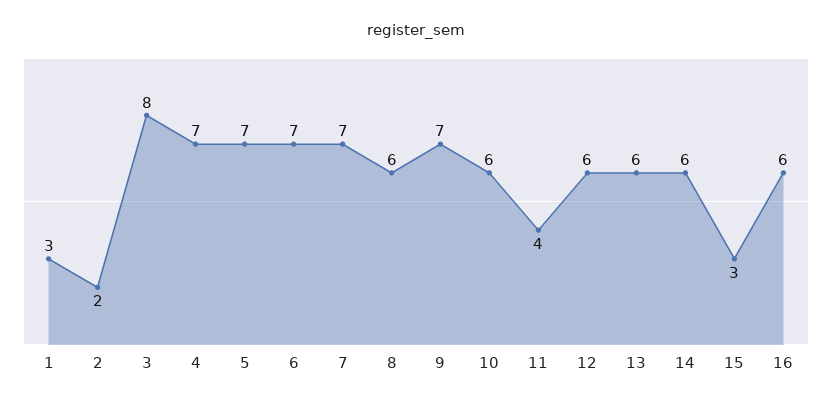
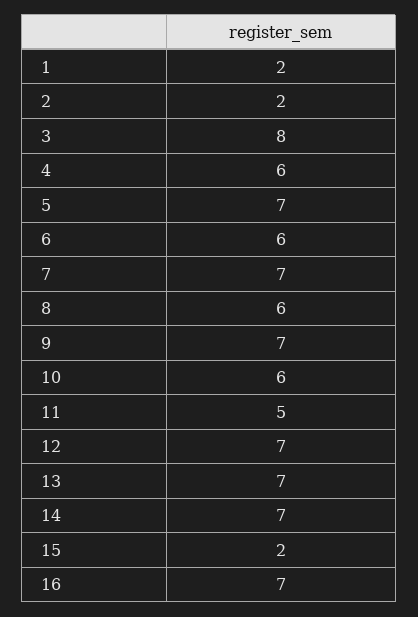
1: 3 -> 2
4: 7 -> 6
6: 7 -> 6
11: 4 -> 5
12: 6 -> 7
13: 6 -> 7
14: 6 -> 7
15: 3 -> 2
16: 6 -> 7

